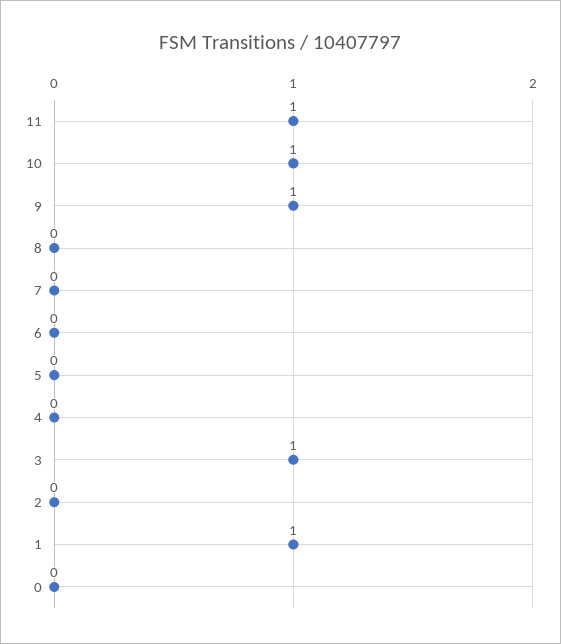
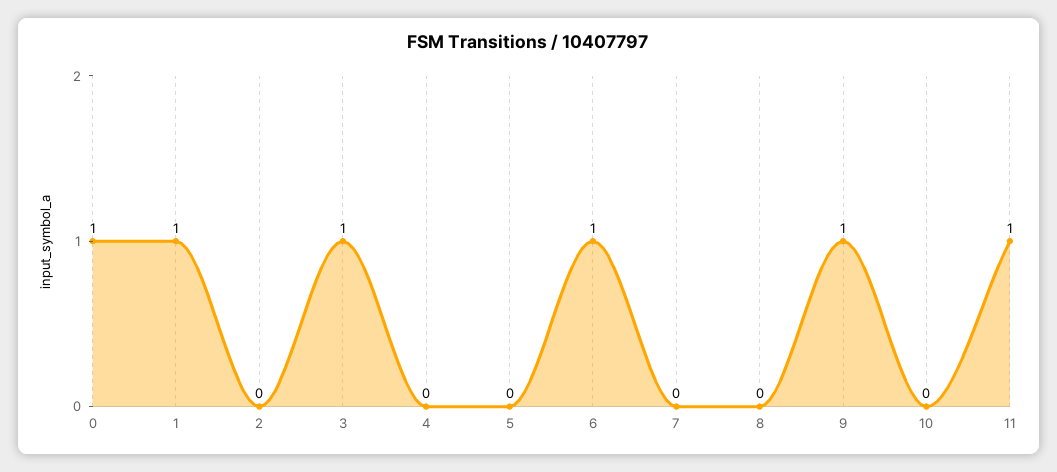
10: 1 -> 0
6: 0 -> 1
0: 0 -> 1

